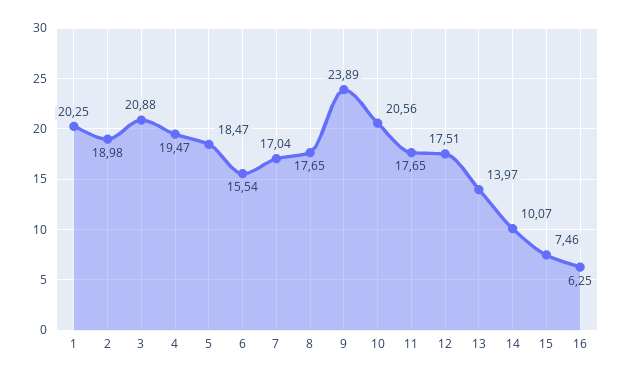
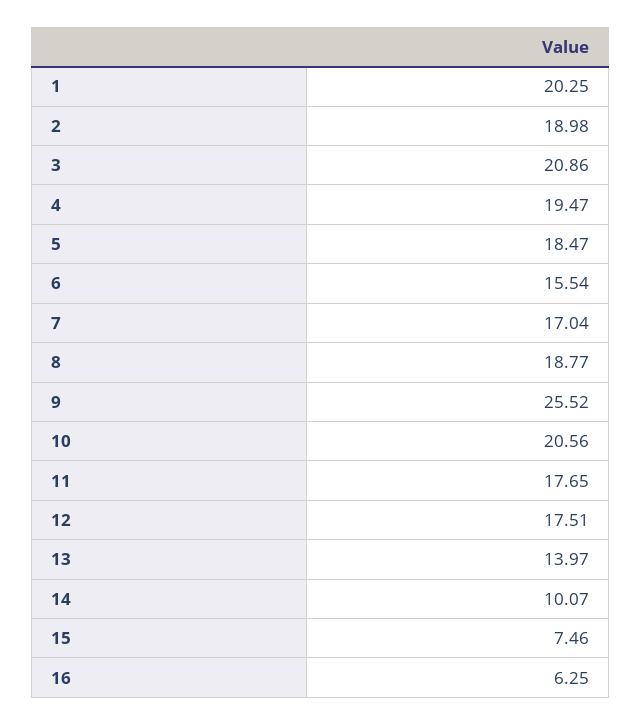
3: 20.88 -> 20.86
8: 17.65 -> 18.77
9: 23.89 -> 25.52

